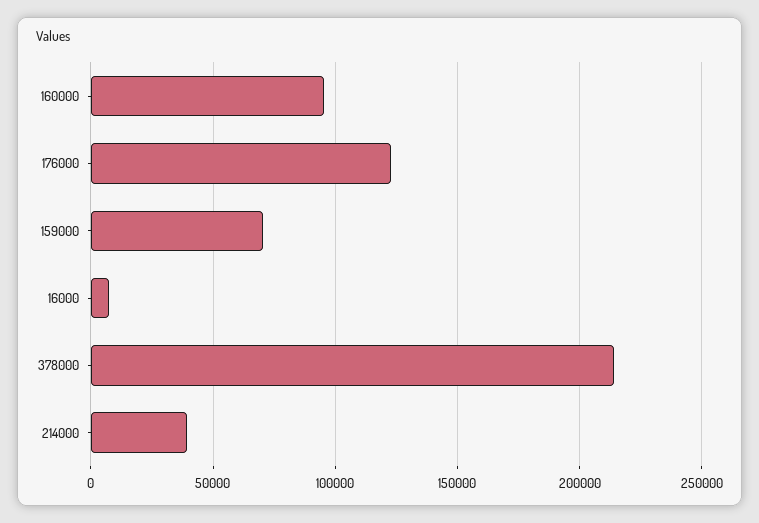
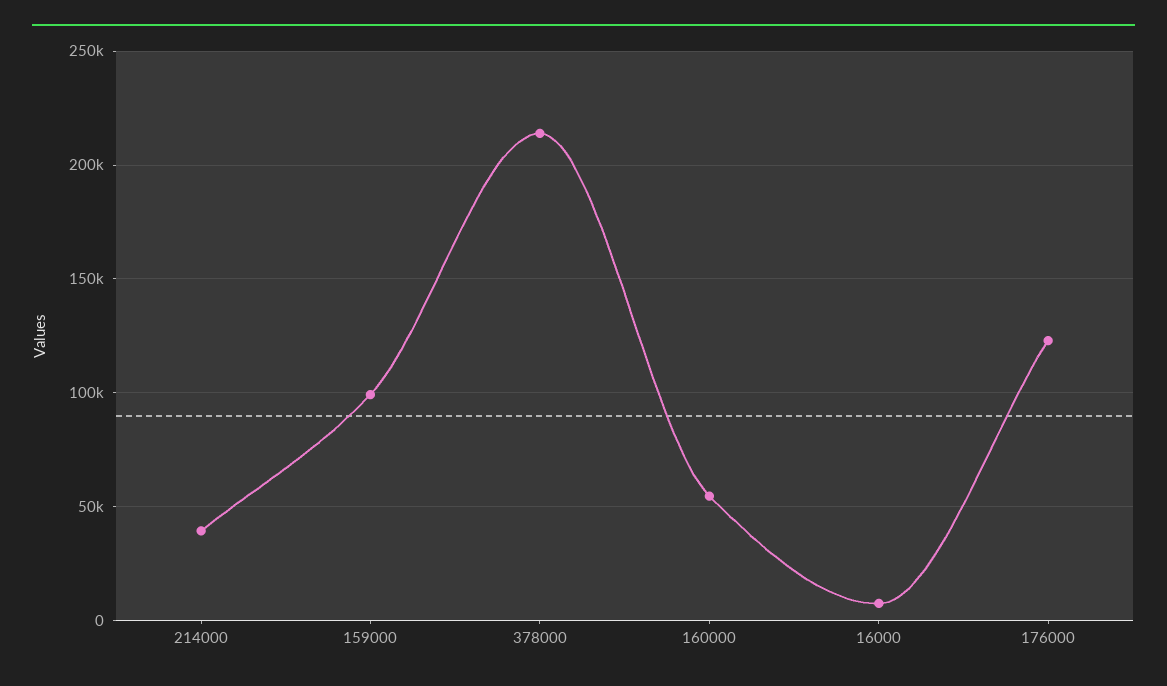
160000: 95000 -> 55000
159000: 70000 -> 100000

